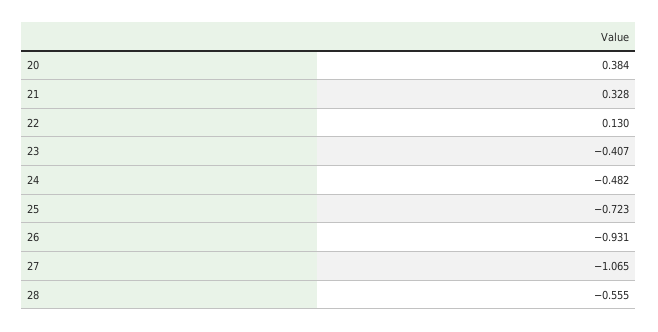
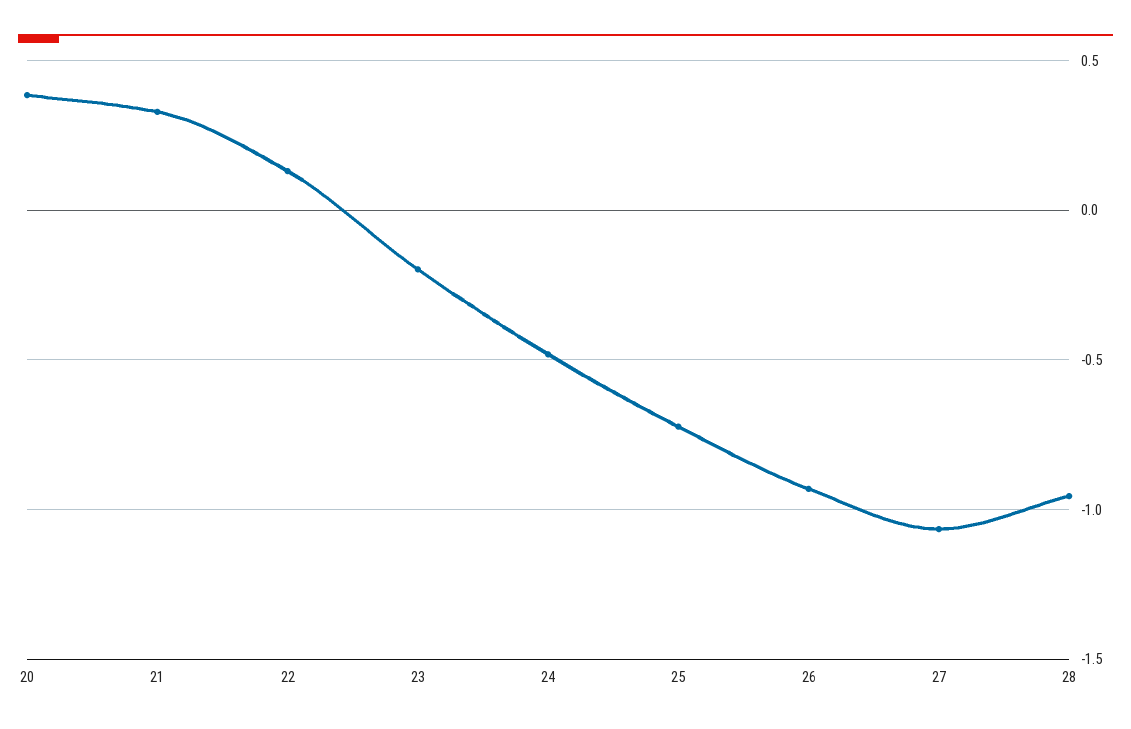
23: -0.407 -> -0.2
28: -0.555 -> -0.95

